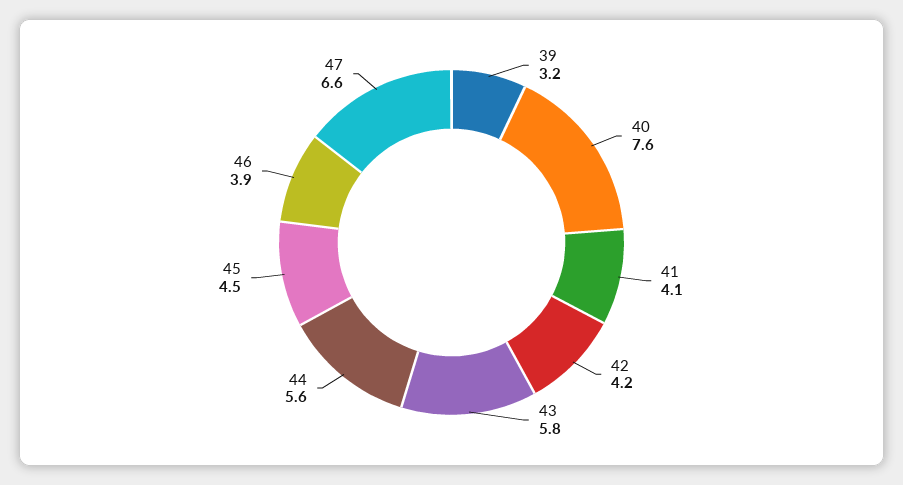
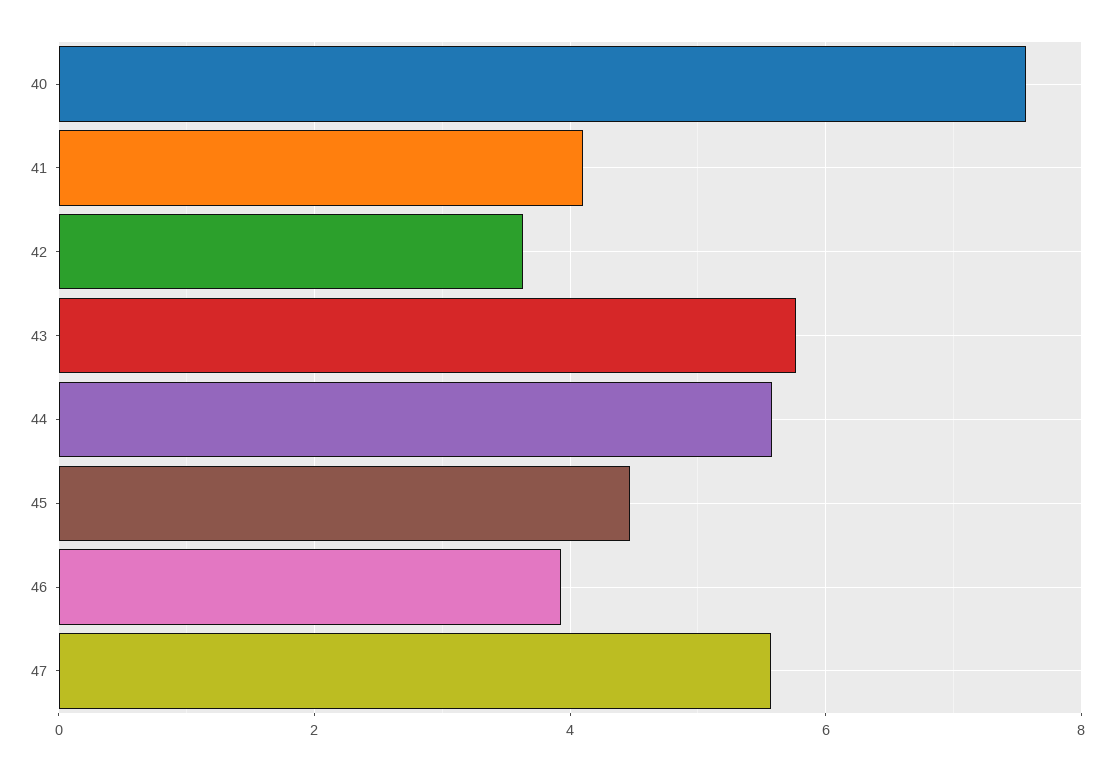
39: 3.2 -> none
42: 4.2 -> 3.6
47: 6.6 -> 5.6

